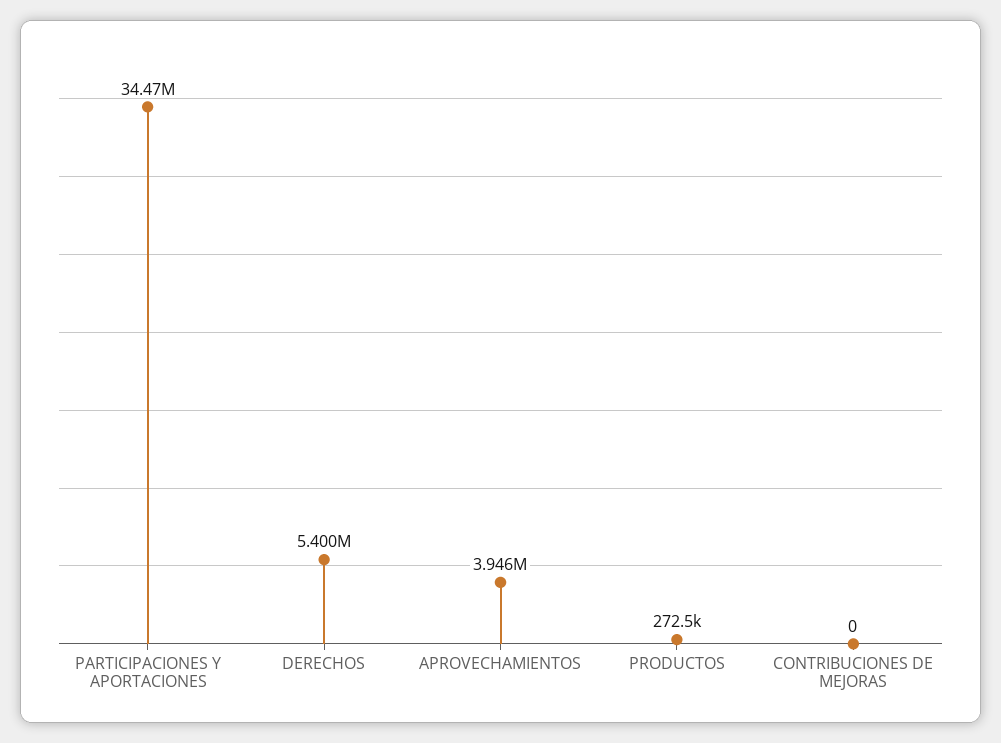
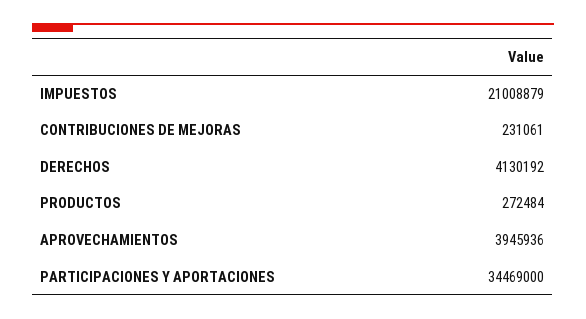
DERECHOS: 5400000 -> 4130192
CONTRIBUCIONES DE MEJORAS: 0 -> 231061
IMPUESTOS: none -> 21008879

